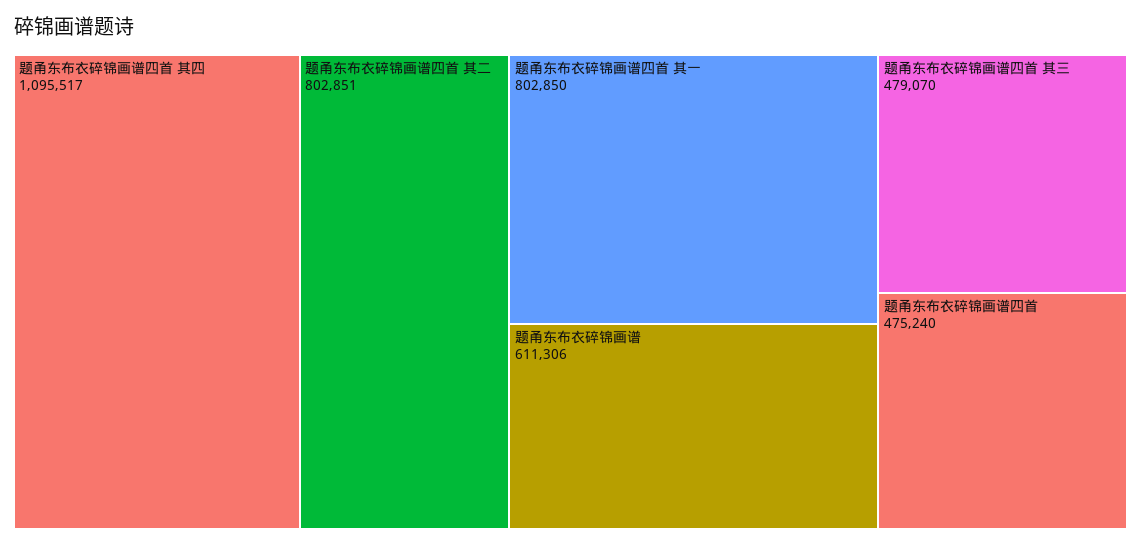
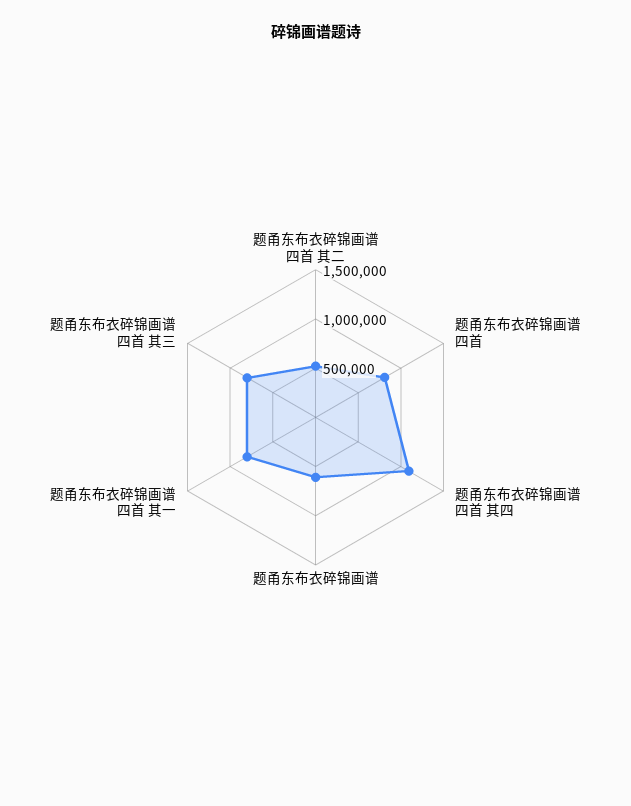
题甬东布衣碎锦画谱四首 其二: 802851 -> 500000
题甬东布衣碎锦画谱四首 其三: 479070 -> 800000
题甬东布衣碎锦画谱四首: 475240 -> 800000

